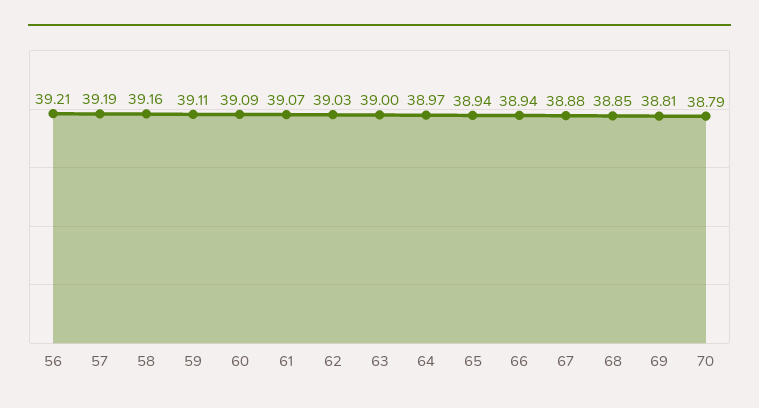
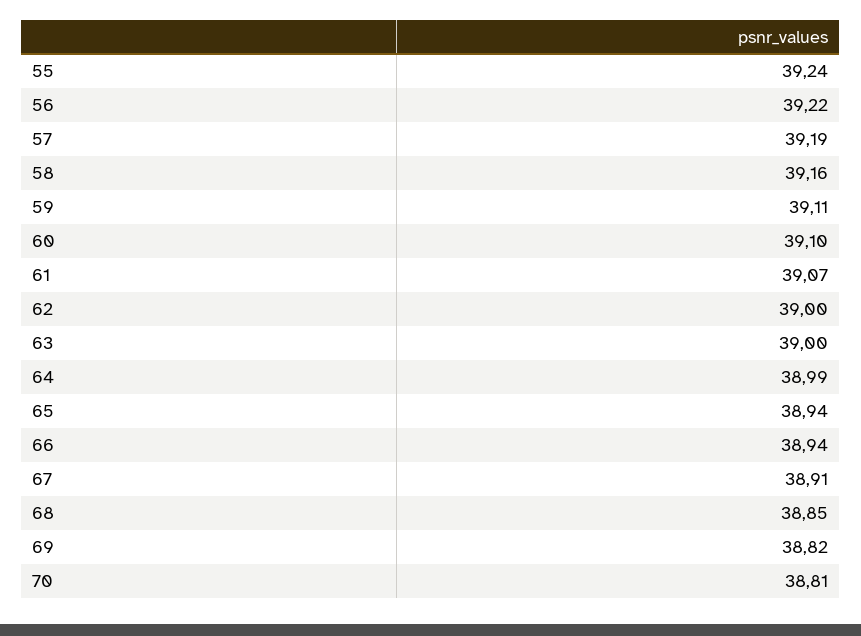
56: 39.21 -> 39.22
60: 39.09 -> 39.1
62: 39.03 -> 39
64: 38.97 -> 38.99
67: 38.88 -> 38.91
69: 38.81 -> 38.82
70: 38.79 -> 38.81
55: none -> 39.24

